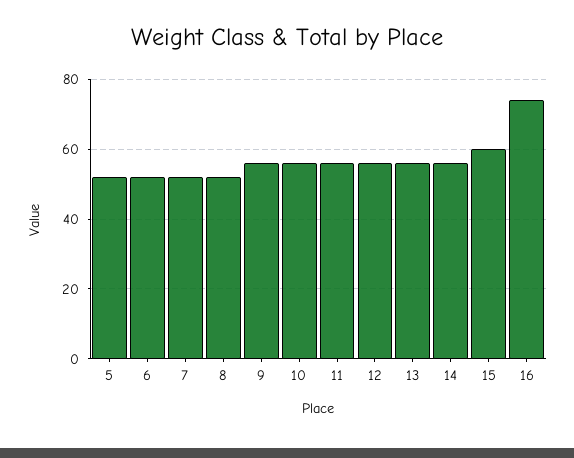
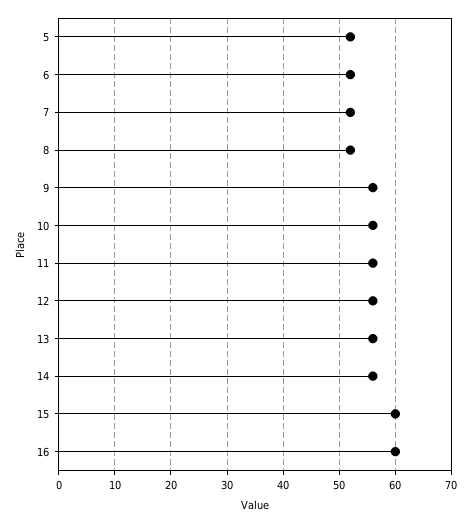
16: 75 -> 60

